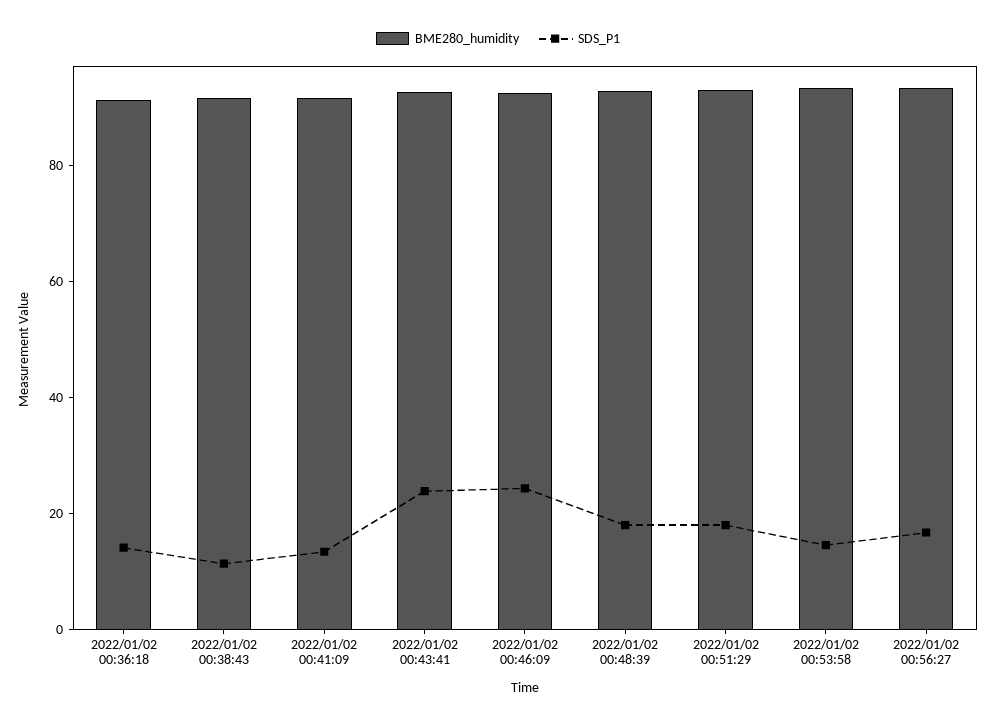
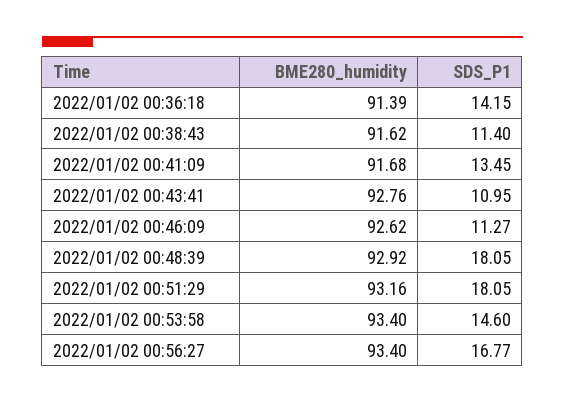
SDS_P1, 2022/01/02 00:43:41: 25 -> 10.95
SDS_P1, 2022/01/02 00:46:09: 25 -> 11.27

